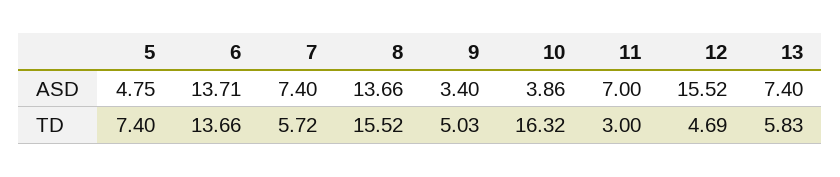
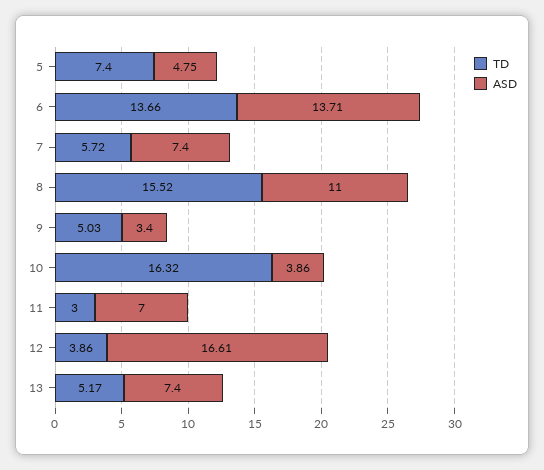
ASD, 8: 13.66 -> 11
ASD, 12: 15.52 -> 16.61
TD, 12: 4.69 -> 3.86
TD, 13: 5.83 -> 5.17

